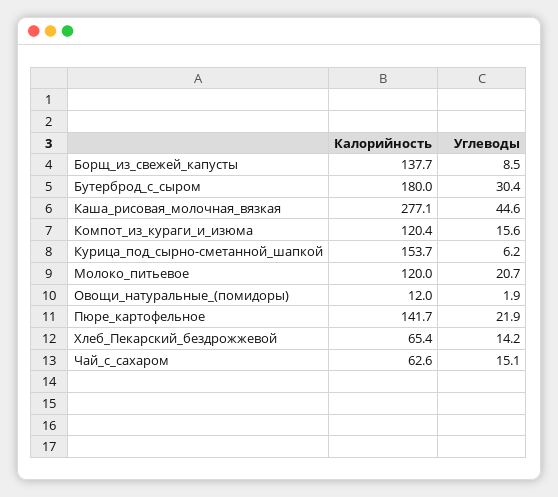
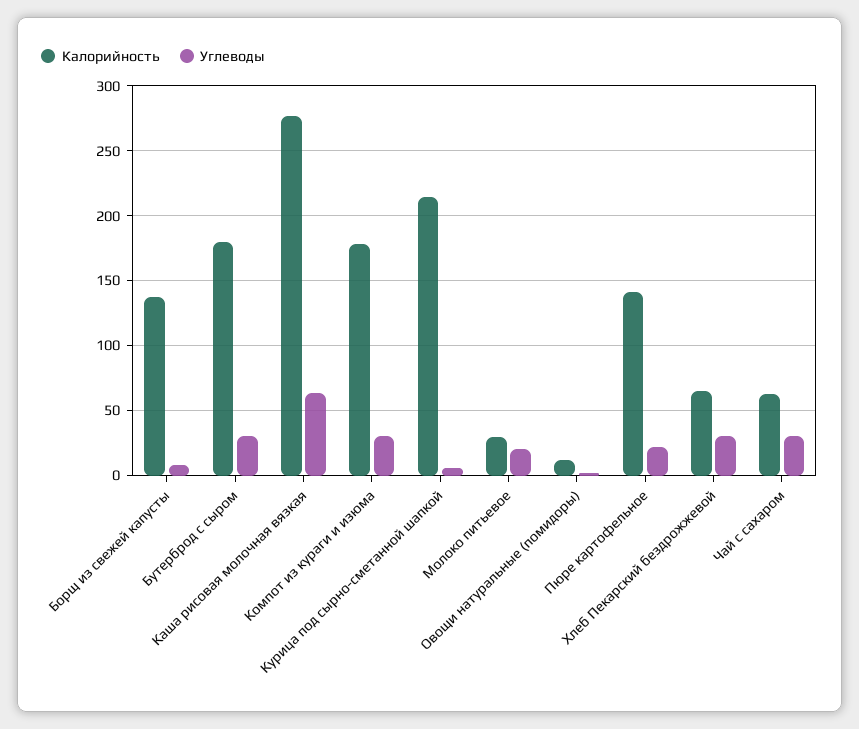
Углеводы, Каша_рисовая_молочная_вязкая: 44.6 -> 65
Калорийность, Компот_из_кураги_и_изюма: 120.4 -> 180
Углеводы, Компот_из_кураги_и_изюма: 15.6 -> 30
Калорийность, Курица_под_сырно-сметанной_шапкой: 153.7 -> 215
Калорийность, Молоко_питьевое: 120 -> 30
Углеводы, Хлеб_Пекарский_бездрожжевой: 14.2 -> 30
Углеводы, Чай_с_сахаром: 15.1 -> 30

